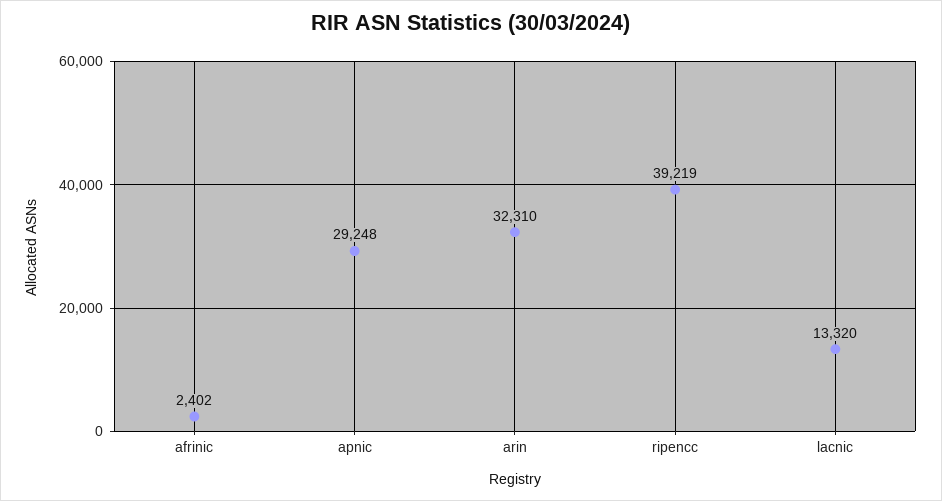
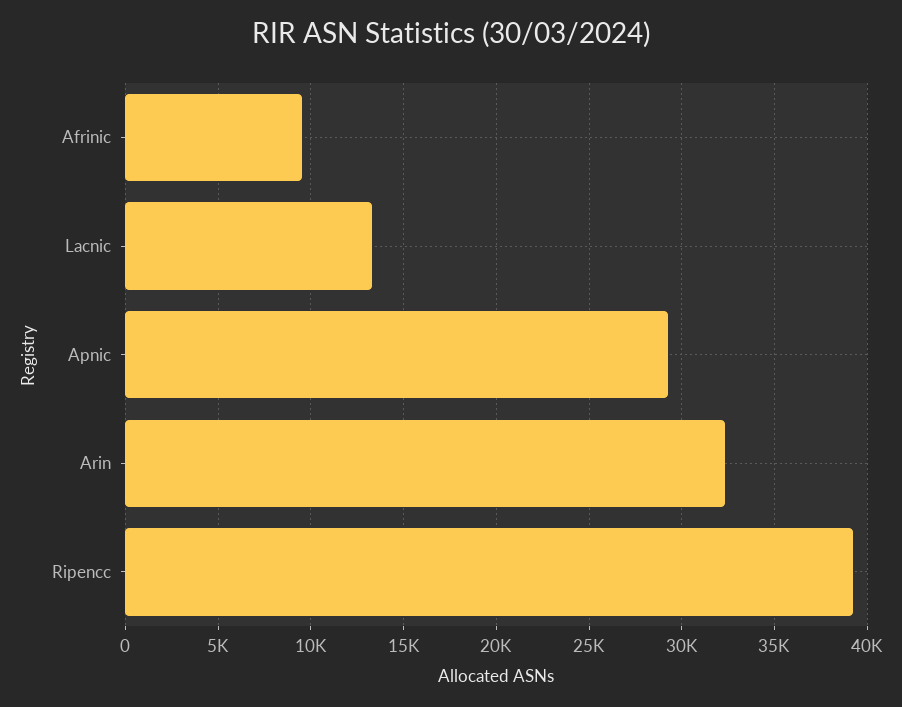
afrinic: 2402 -> 9500

